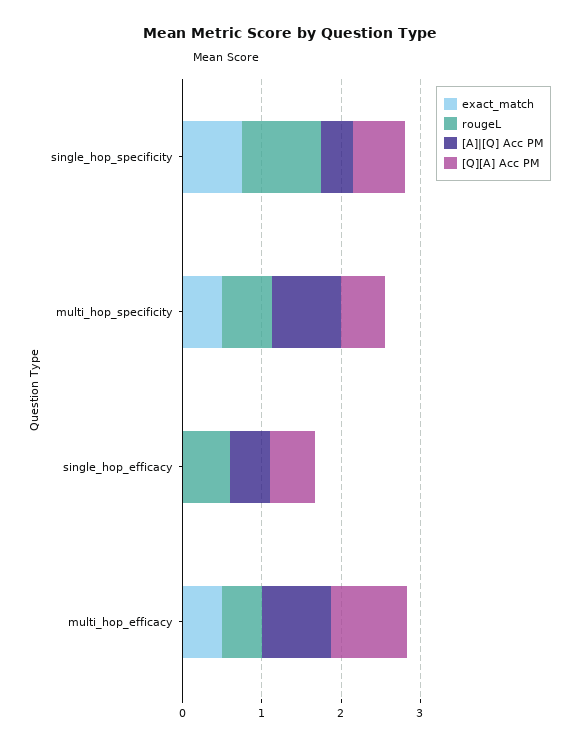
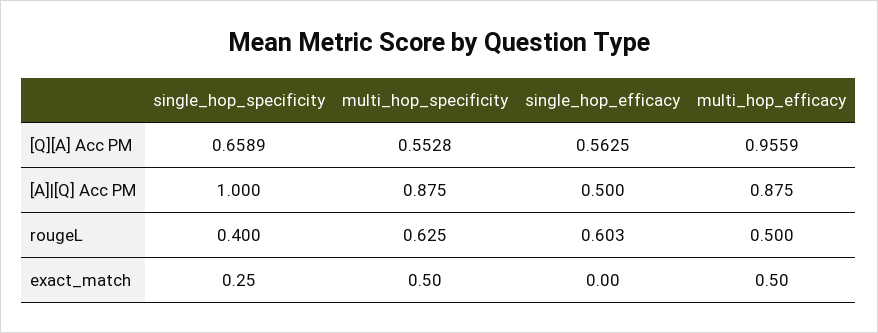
exact_match, single_hop_specificity: 0.8 -> 0.25
rougeL, single_hop_specificity: 1 -> 0.4
[A]|[Q] Acc PM, single_hop_specificity: 0.4 -> 1

